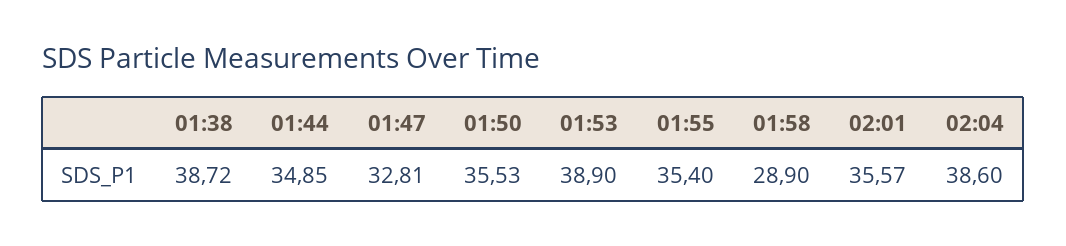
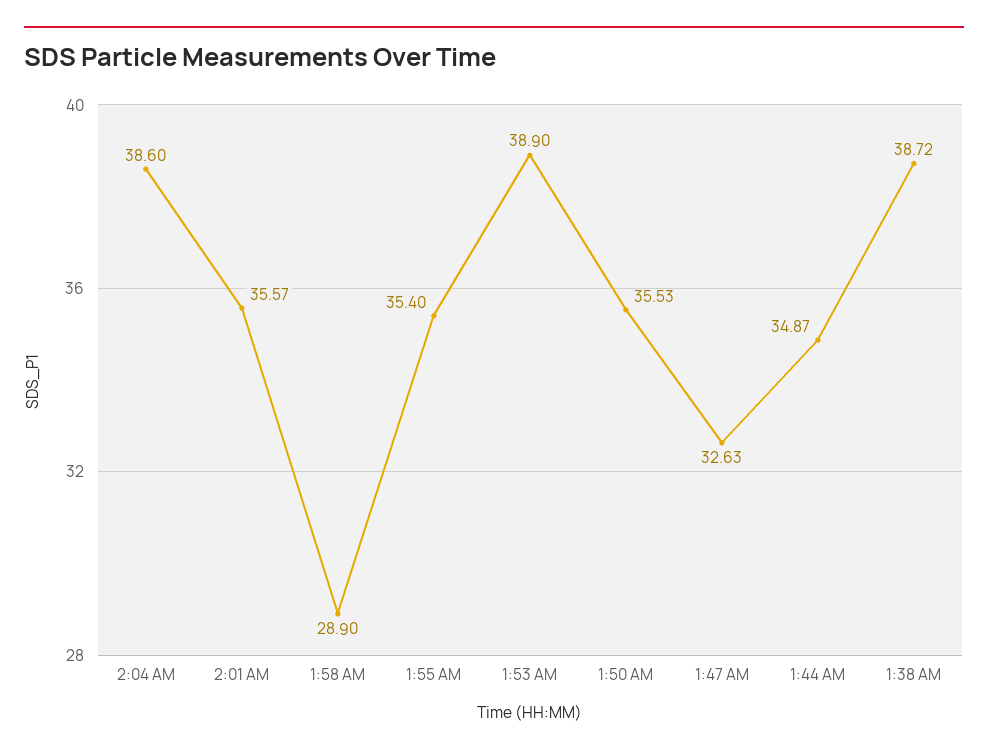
01:44: 34.85 -> 34.87
01:47: 32.81 -> 32.63

